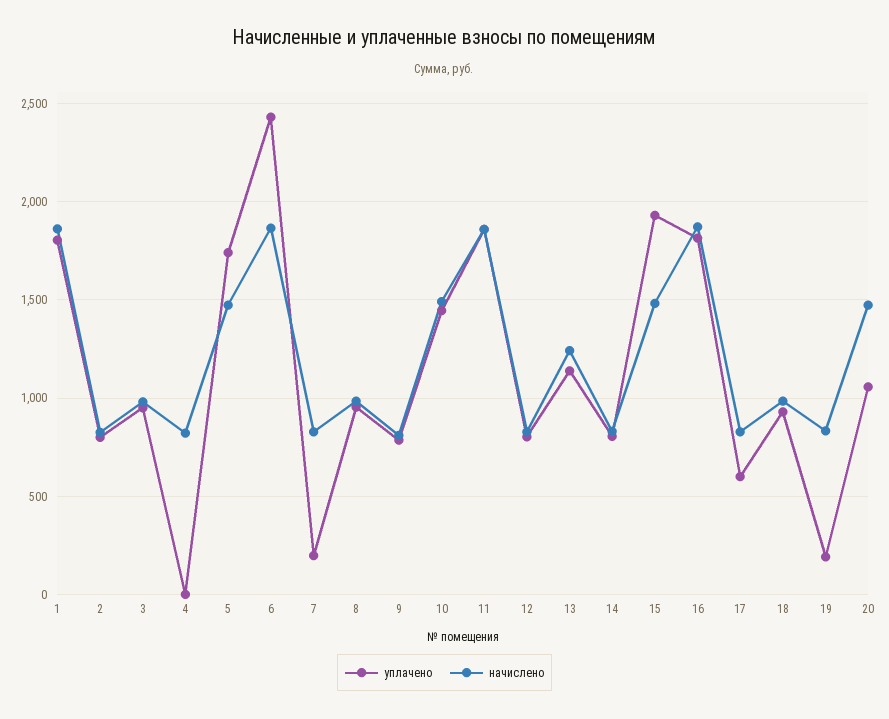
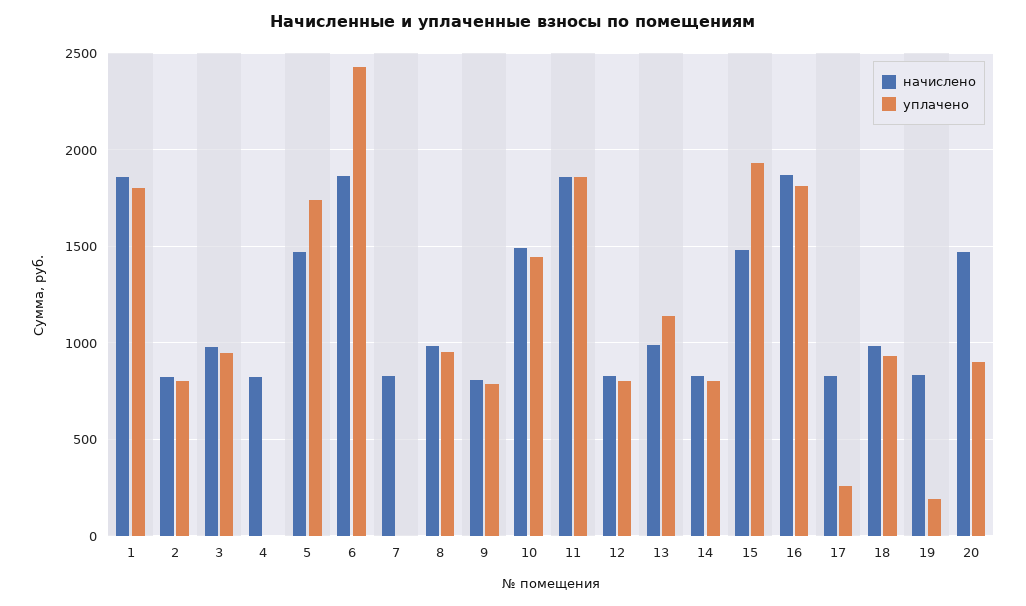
уплачено, 7: 200 -> 0
начислено, 13: 1250 -> 1000
уплачено, 17: 600 -> 250
уплачено, 20: 1050 -> 900

